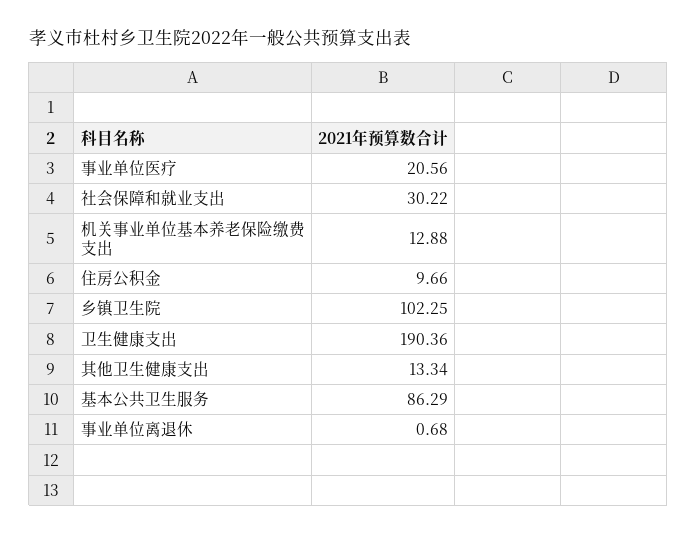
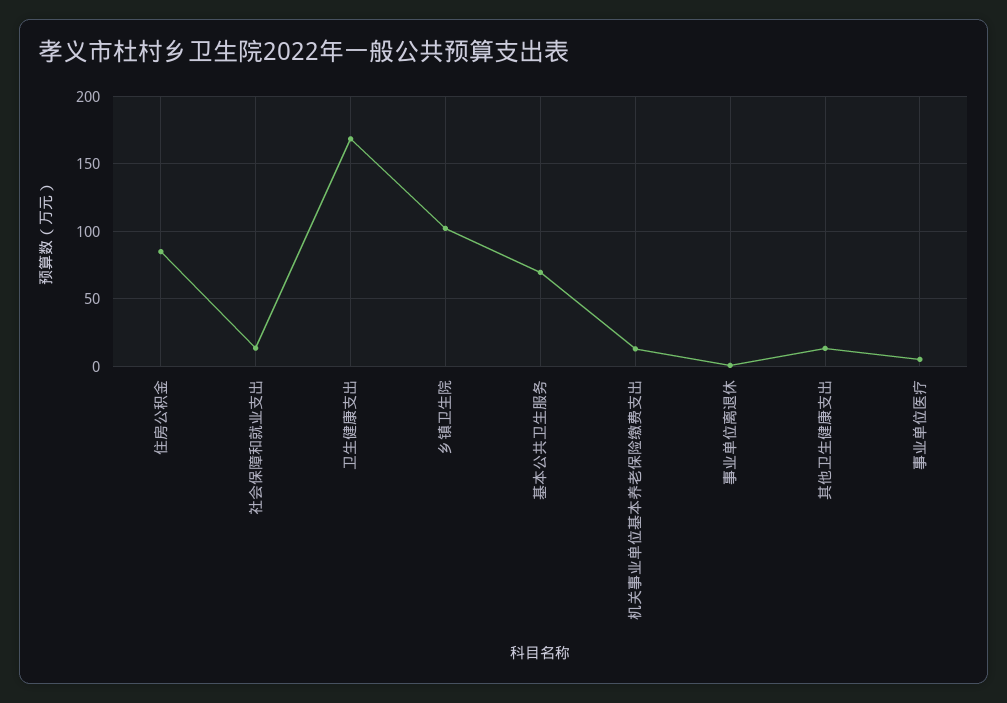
事业单位医疗: 20.56 -> 5
社会保障和就业支出: 30.22 -> 15
住房公积金: 9.66 -> 85
卫生健康支出: 190.36 -> 170
基本公共卫生服务: 86.29 -> 70

